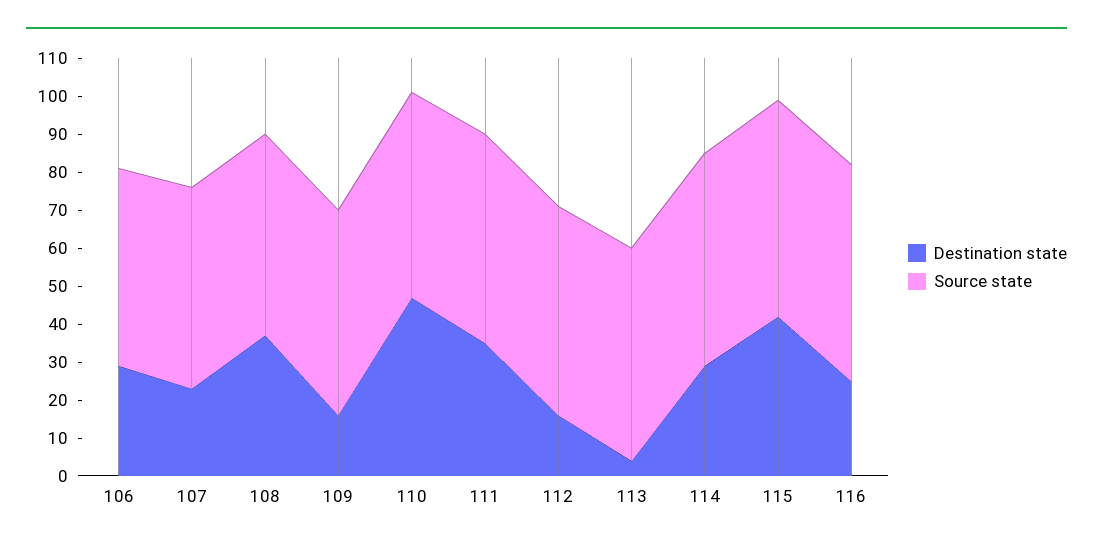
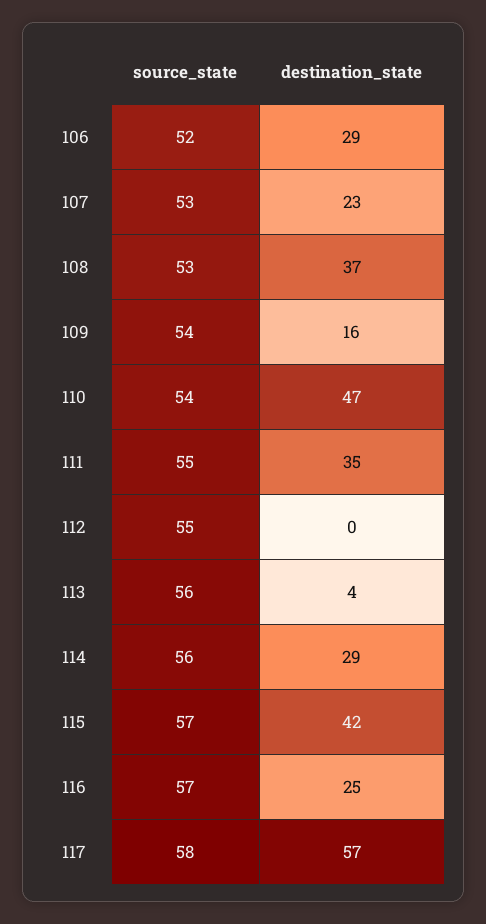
Destination state, 112: 15 -> 0
Source state, 117: none -> 58
Destination state, 117: none -> 57

